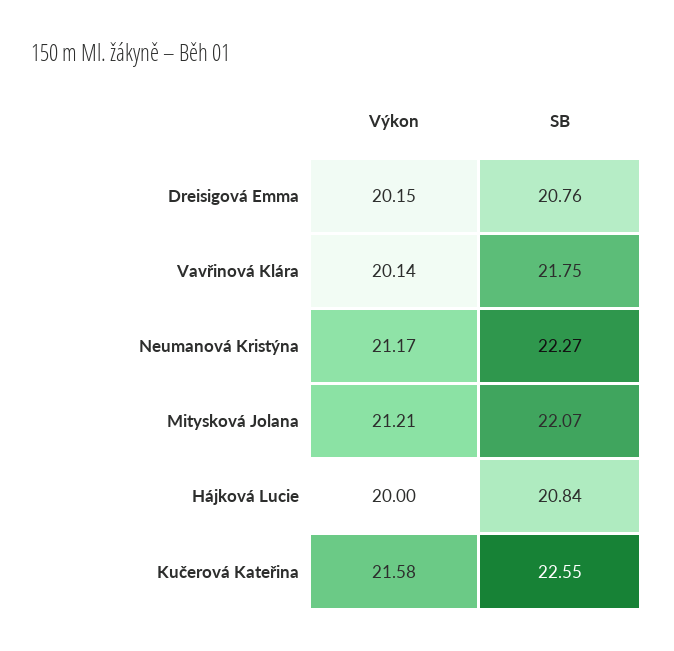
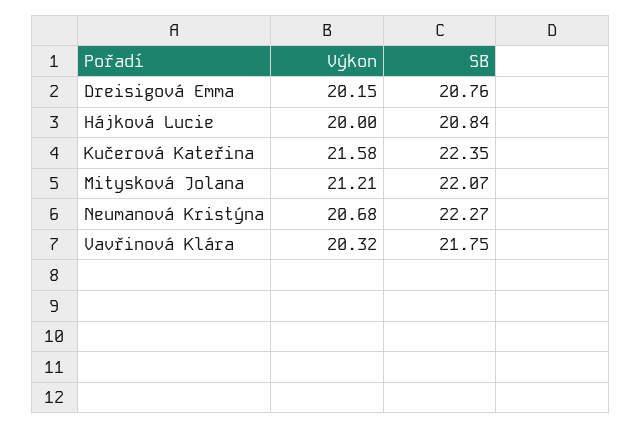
Výkon, Vavřinová Klára: 20.14 -> 20.32
Výkon, Neumanová Kristýna: 21.17 -> 20.68
SB, Kučerová Kateřina: 22.55 -> 22.35

